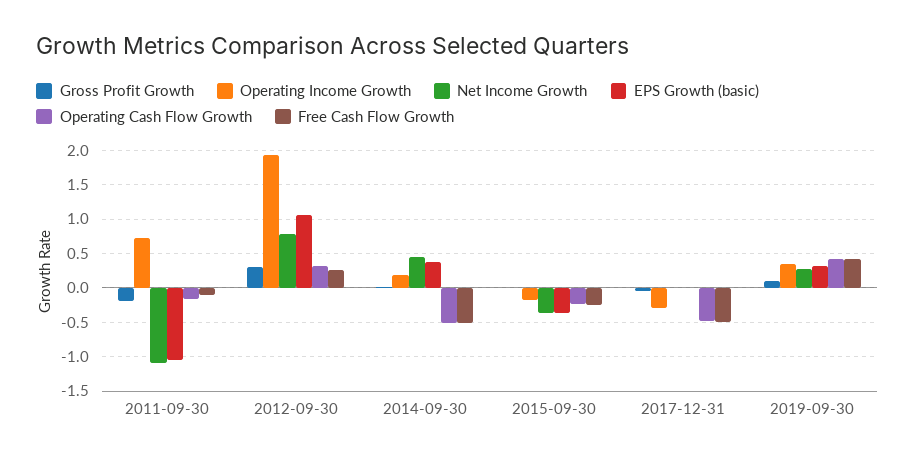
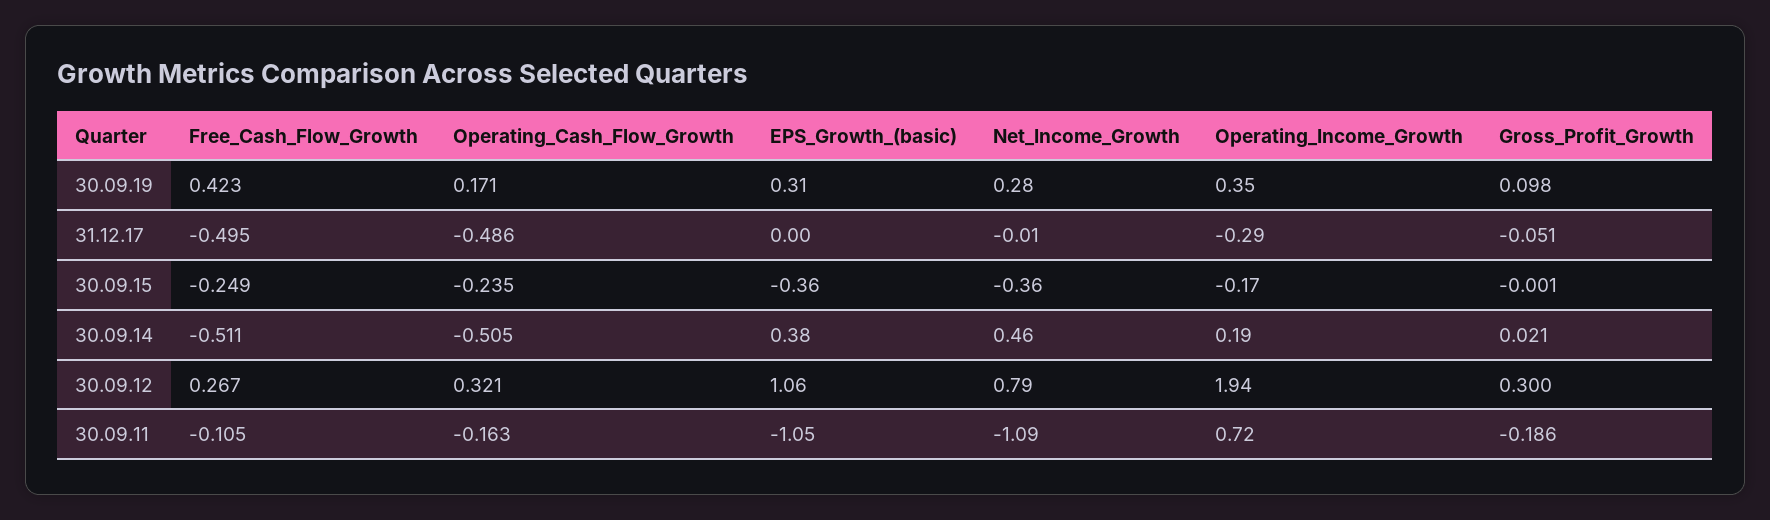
Operating Cash Flow Growth, 2019-09-30: 0.4 -> 0.171

